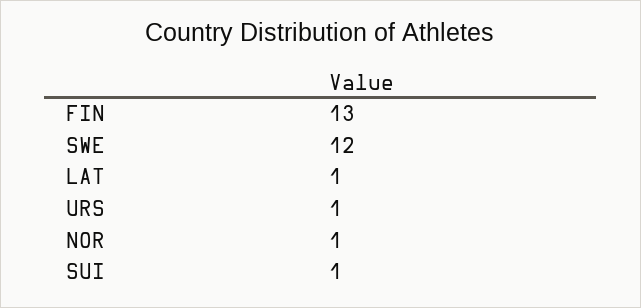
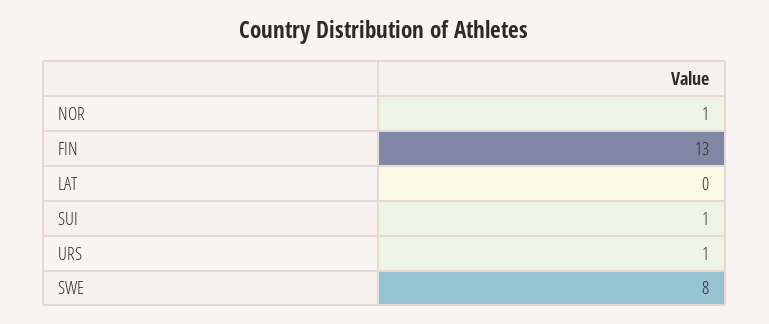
SWE: 12 -> 8
LAT: 1 -> 0

